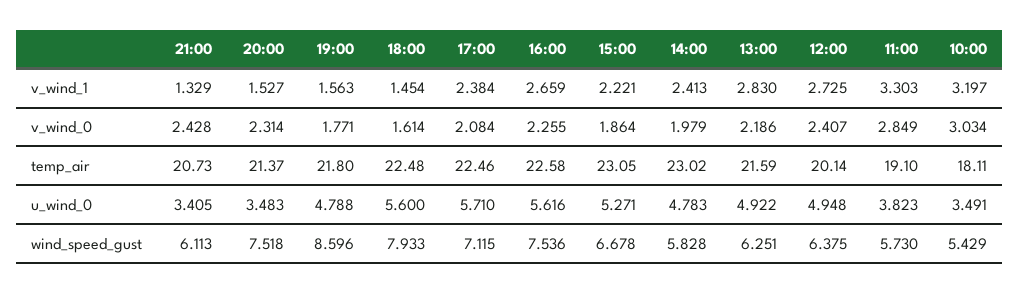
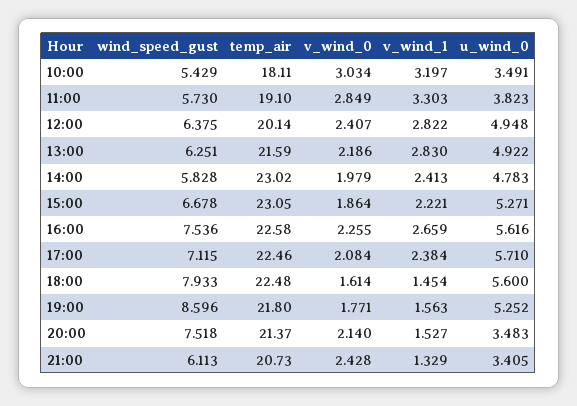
12:00, v_wind_1: 2.725 -> 2.822
20:00, v_wind_0: 2.314 -> 2.14
19:00, u_wind_0: 4.788 -> 5.252

